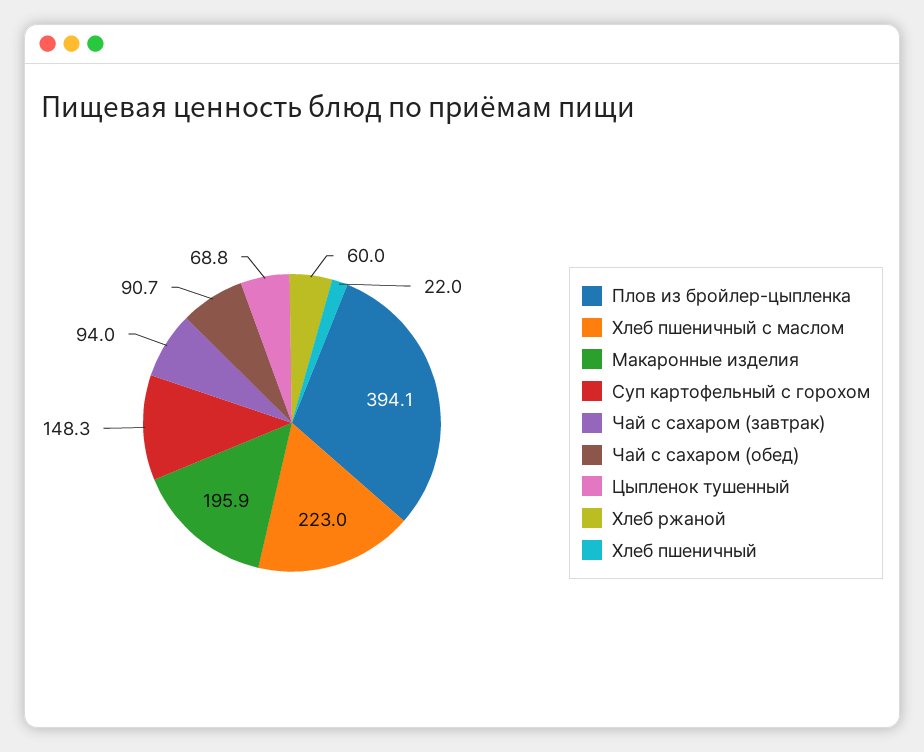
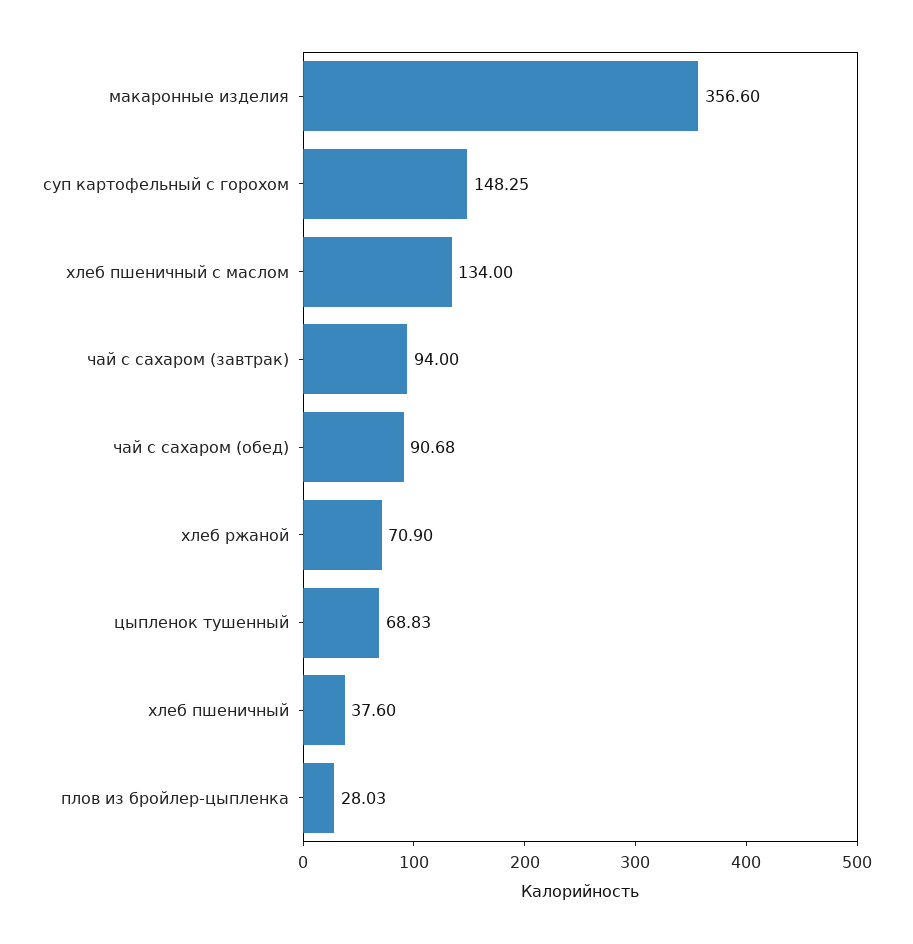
Плов из бройлер-цыпленка: 394.1 -> 28.03
Хлеб пшеничный с маслом: 223 -> 134
Макаронные изделия: 195.9 -> 356.6
Хлеб ржаной: 60 -> 70.9
Хлеб пшеничный: 22 -> 37.6

